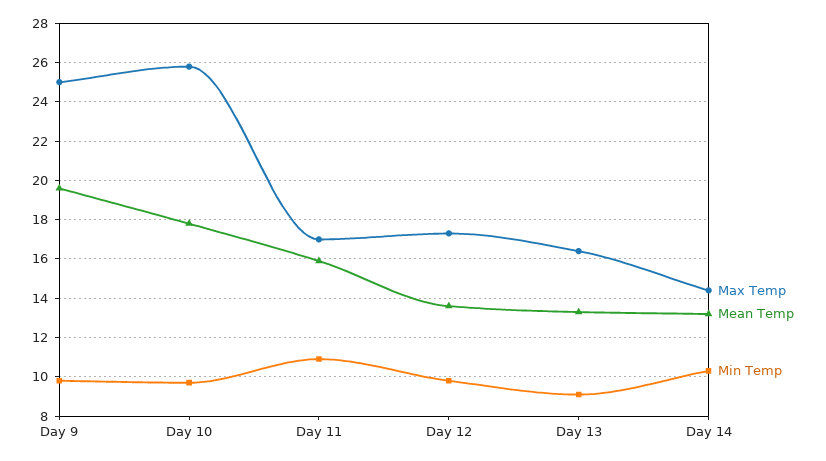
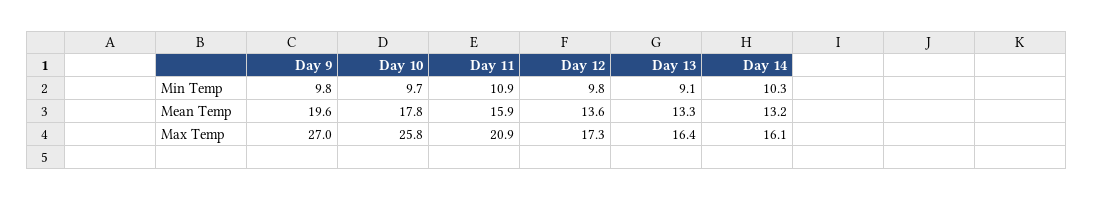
Max Temp, Day 9: 25 -> 27
Max Temp, Day 11: 17 -> 20.9
Max Temp, Day 14: 14.5 -> 16.1

